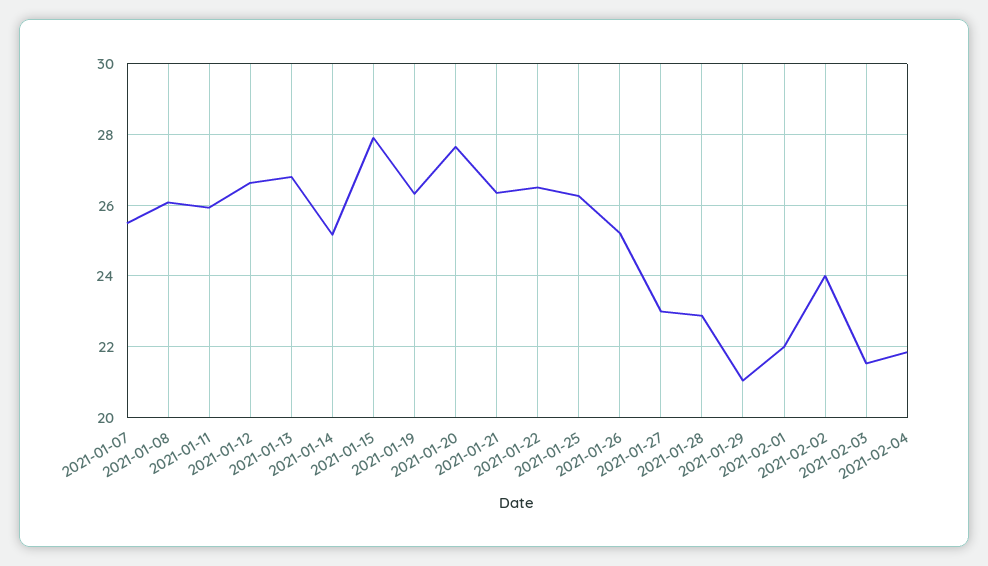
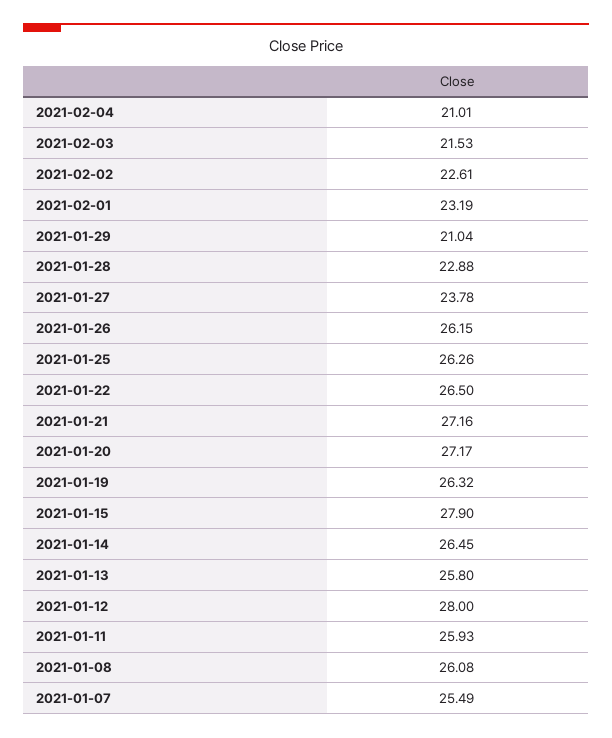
2021-01-12: 26.6 -> 28
2021-01-13: 26.8 -> 25.8
2021-01-14: 25.2 -> 26.45
2021-01-20: 27.6 -> 27.17
2021-01-21: 26.4 -> 27.16
2021-01-26: 25.2 -> 26.15
2021-01-27: 23 -> 23.78
2021-02-01: 22 -> 23.19
2021-02-02: 24 -> 22.61
2021-02-04: 21.8 -> 21.01

